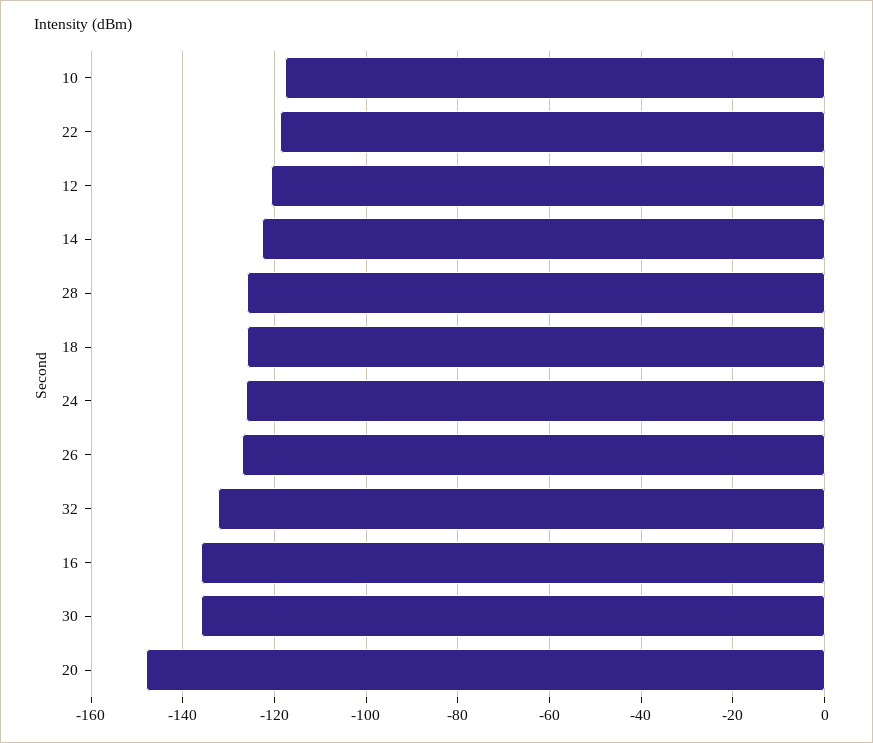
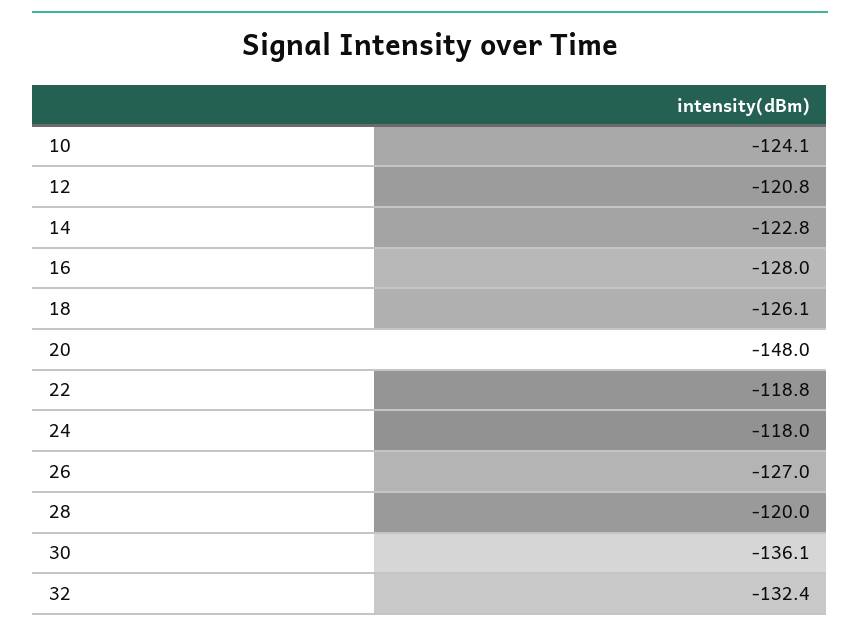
10: -118 -> -124.1
28: -126 -> -120
24: -126 -> -118
16: -136 -> -128

